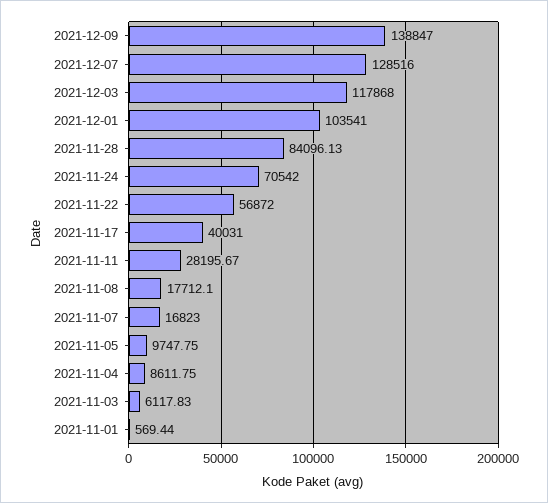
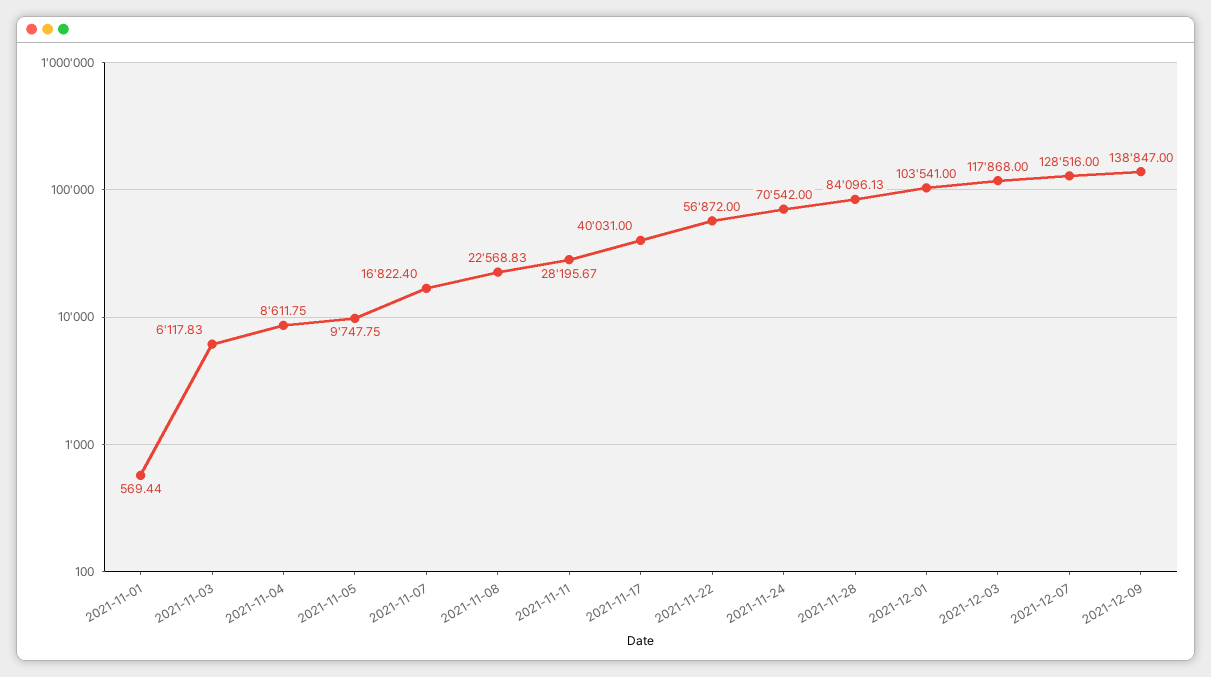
2021-11-08: 17712.1 -> 22568.83
2021-11-07: 16823 -> 16822.4

